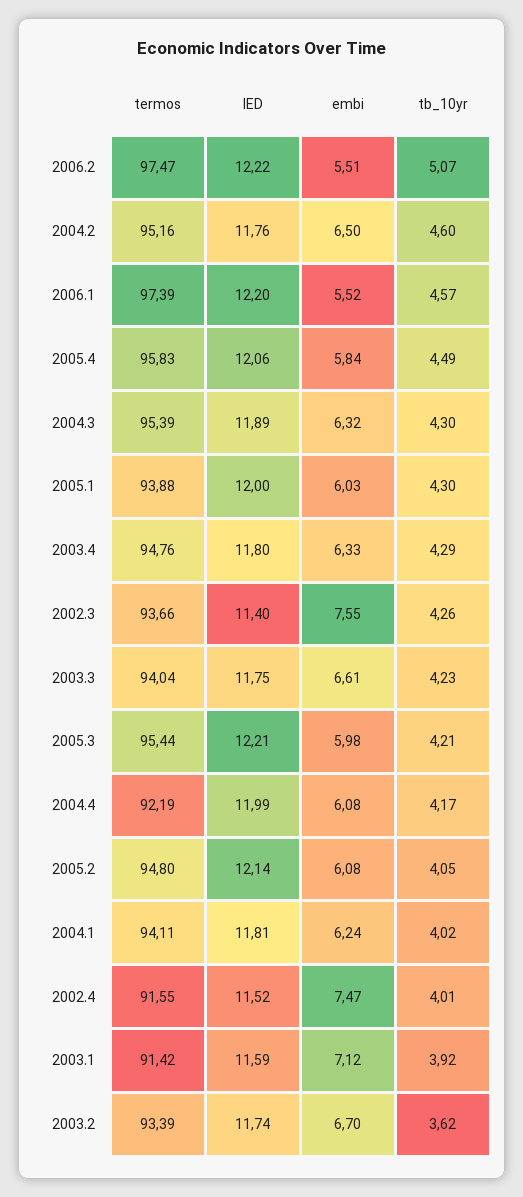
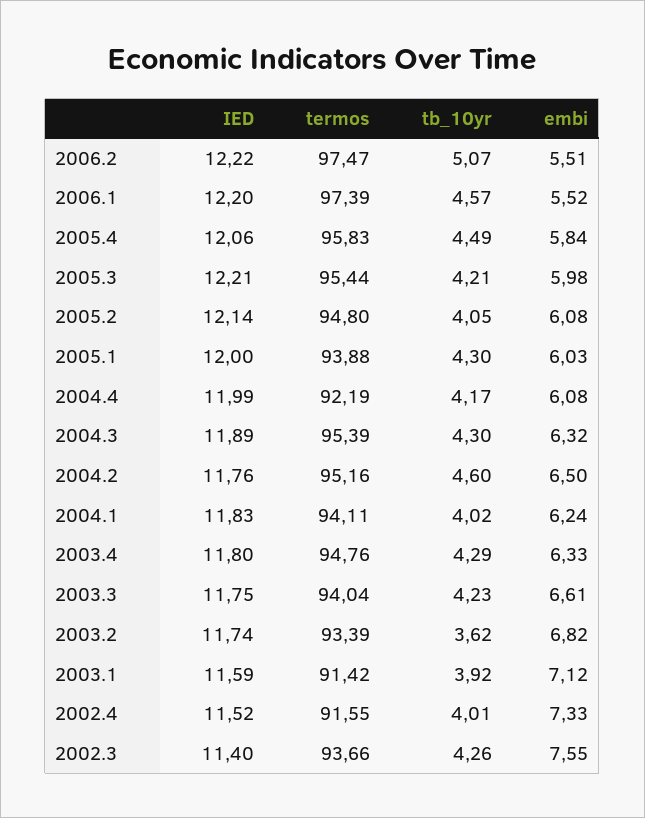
IED, 2004.1: 11.81 -> 11.83
embi, 2002.4: 7.47 -> 7.33
embi, 2003.2: 6.7 -> 6.82

